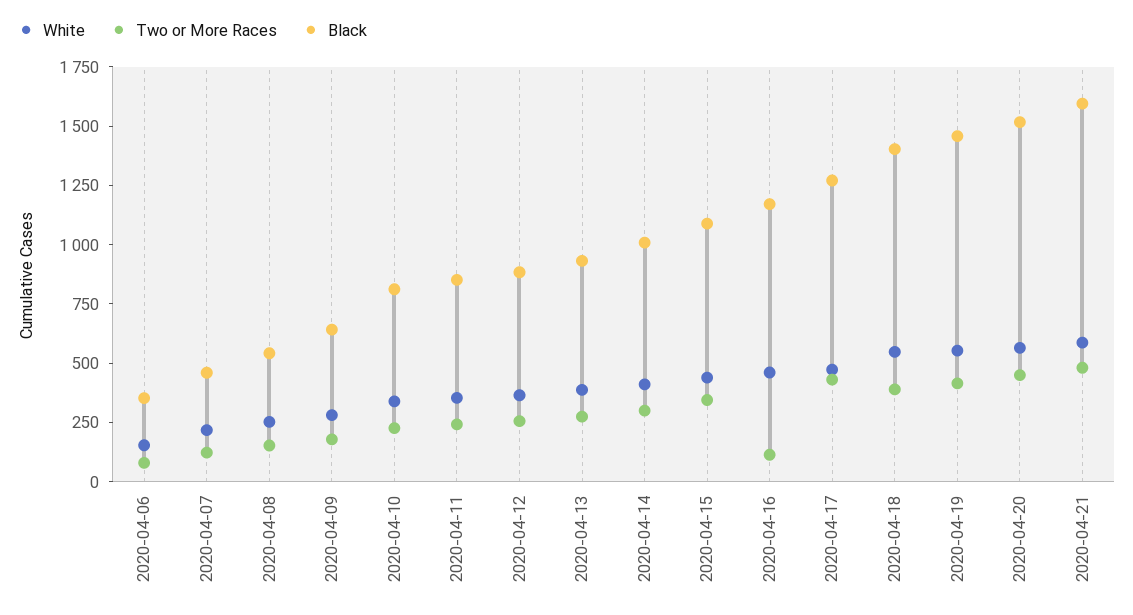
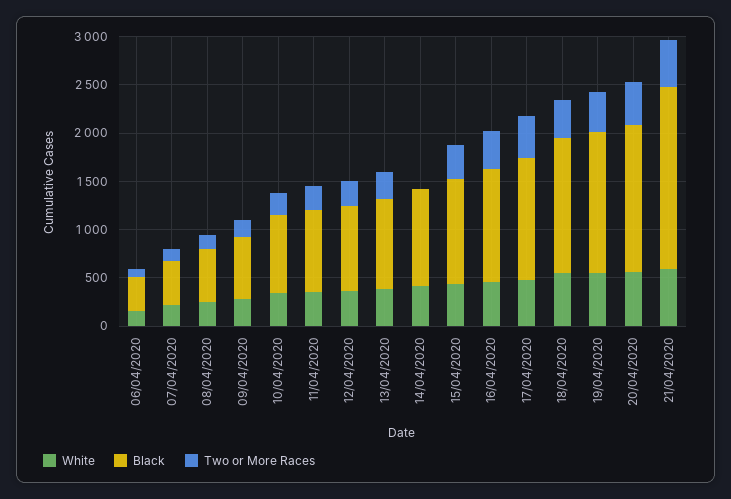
Two or More Races, 2020-04-14: 300 -> 0
Two or More Races, 2020-04-16: 100 -> 400
Black, 2020-04-21: 1600 -> 1900

